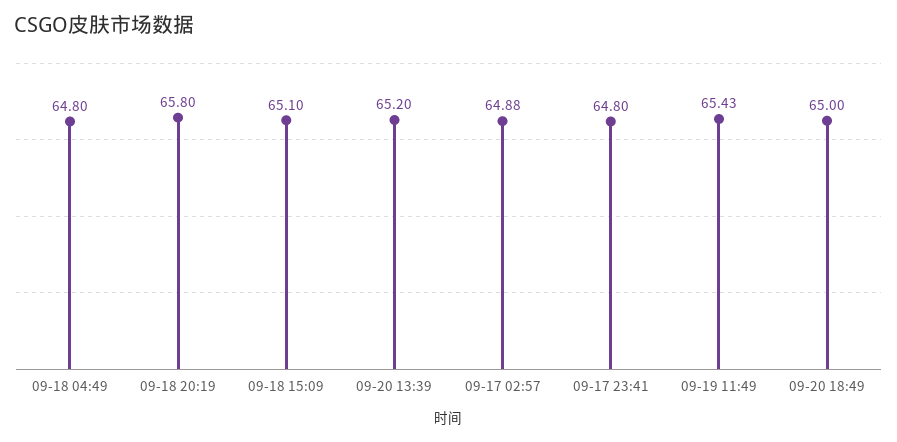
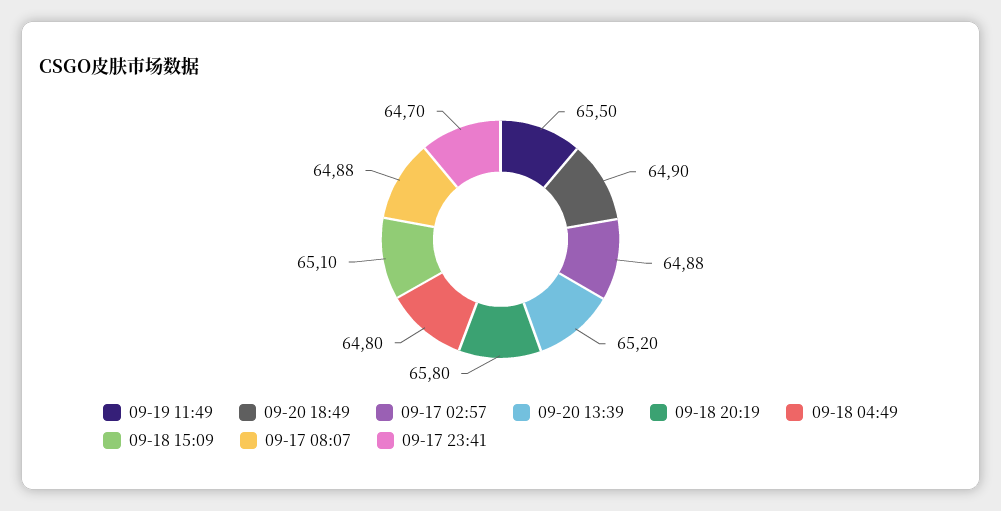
09-17 23:41: 64.8 -> 64.7
09-19 11:49: 65.43 -> 65.5
09-20 18:49: 65 -> 64.9
09-17 08:07: none -> 64.88

